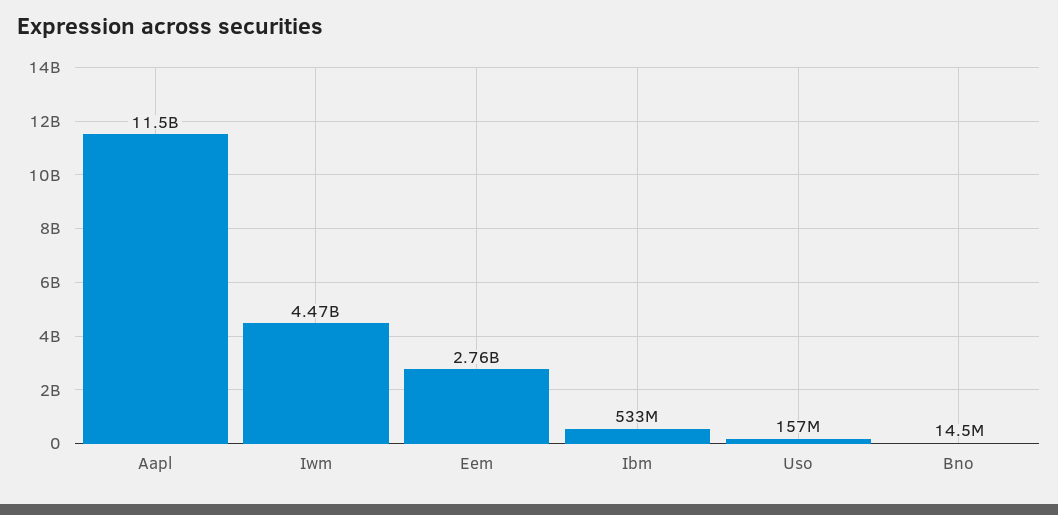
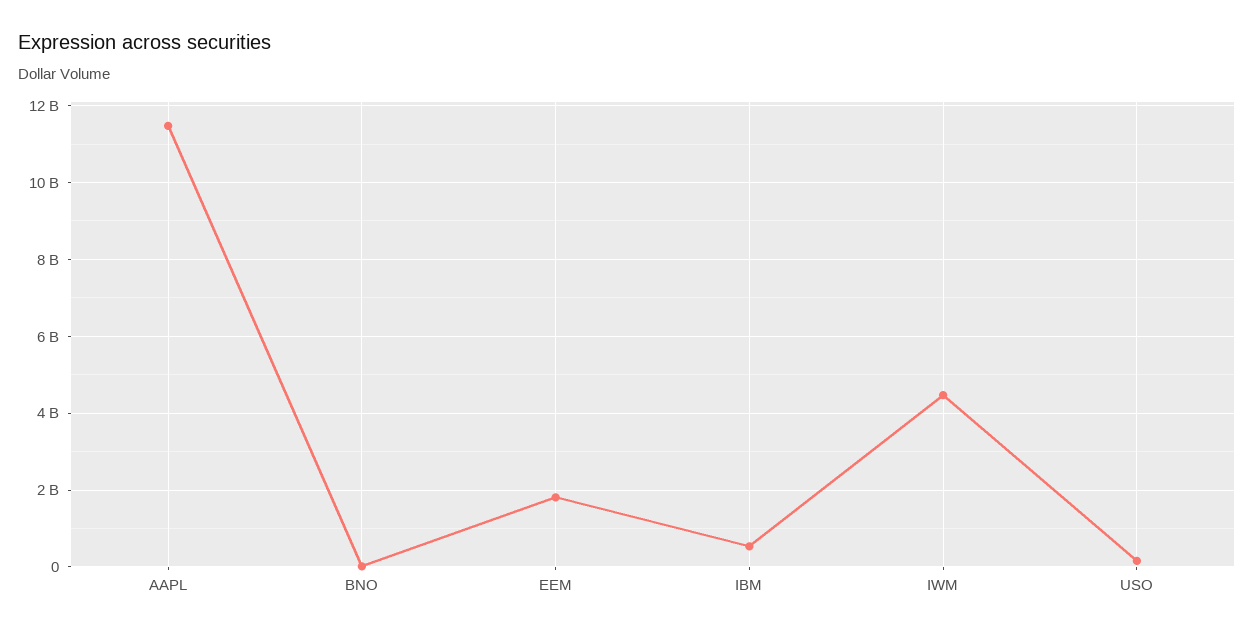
Eem: 2760000000 -> 1800000000

